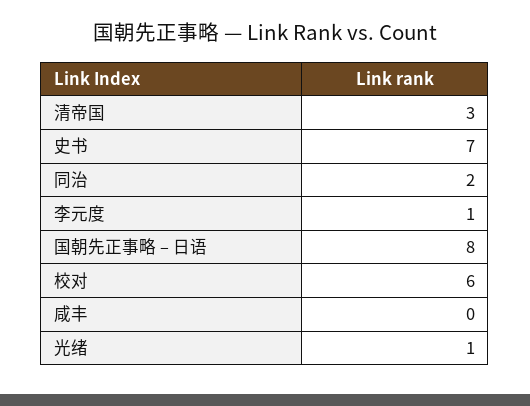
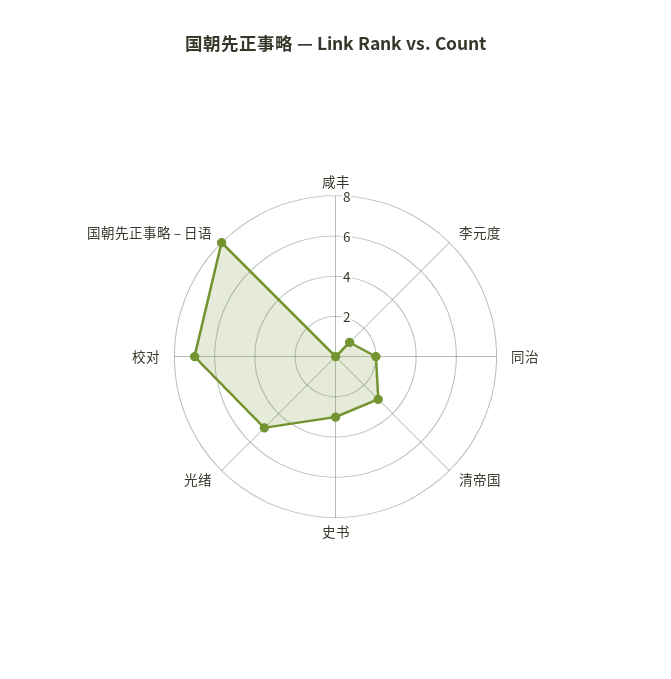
史书: 7 -> 3
校对: 6 -> 7
光绪: 1 -> 5

